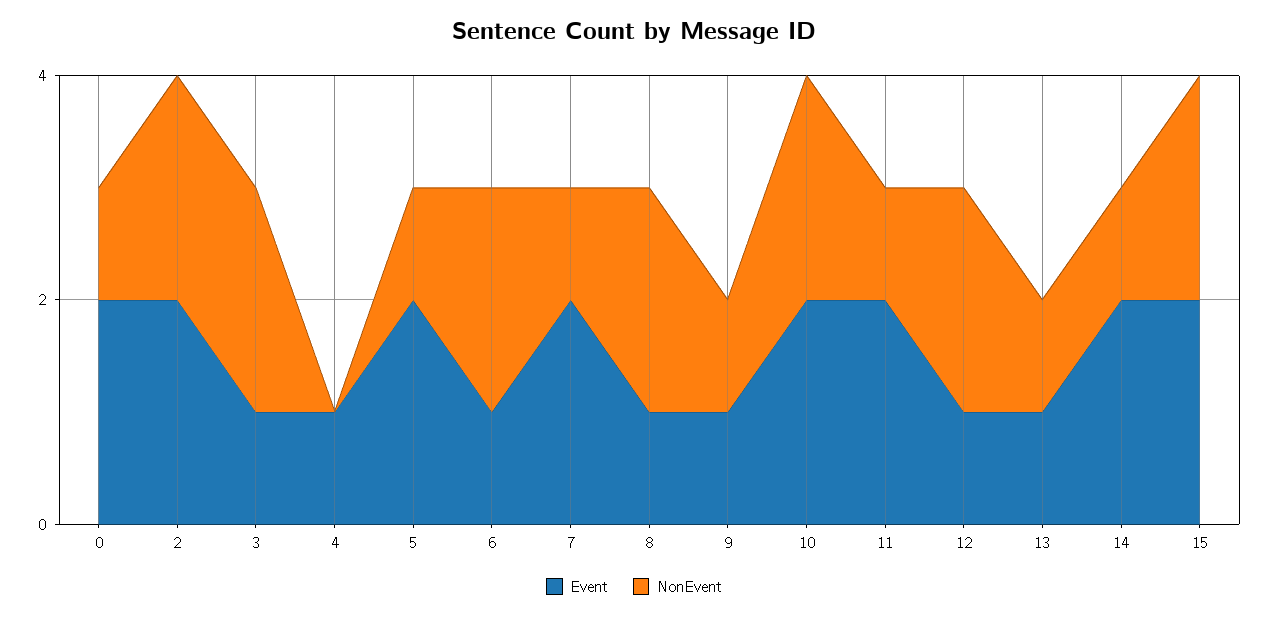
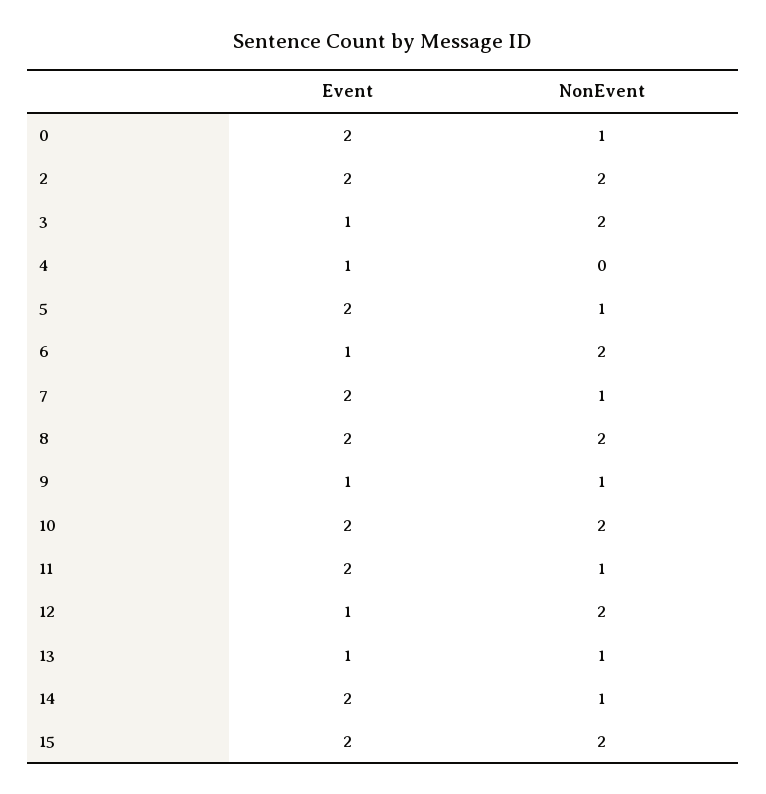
Event, 8: 1 -> 2

